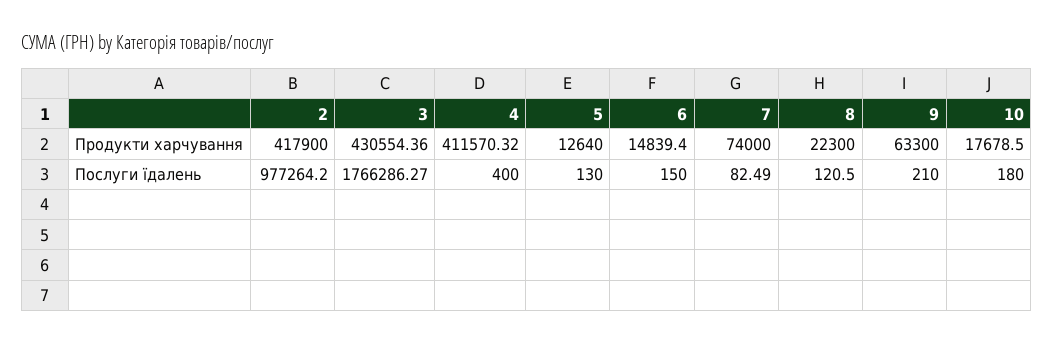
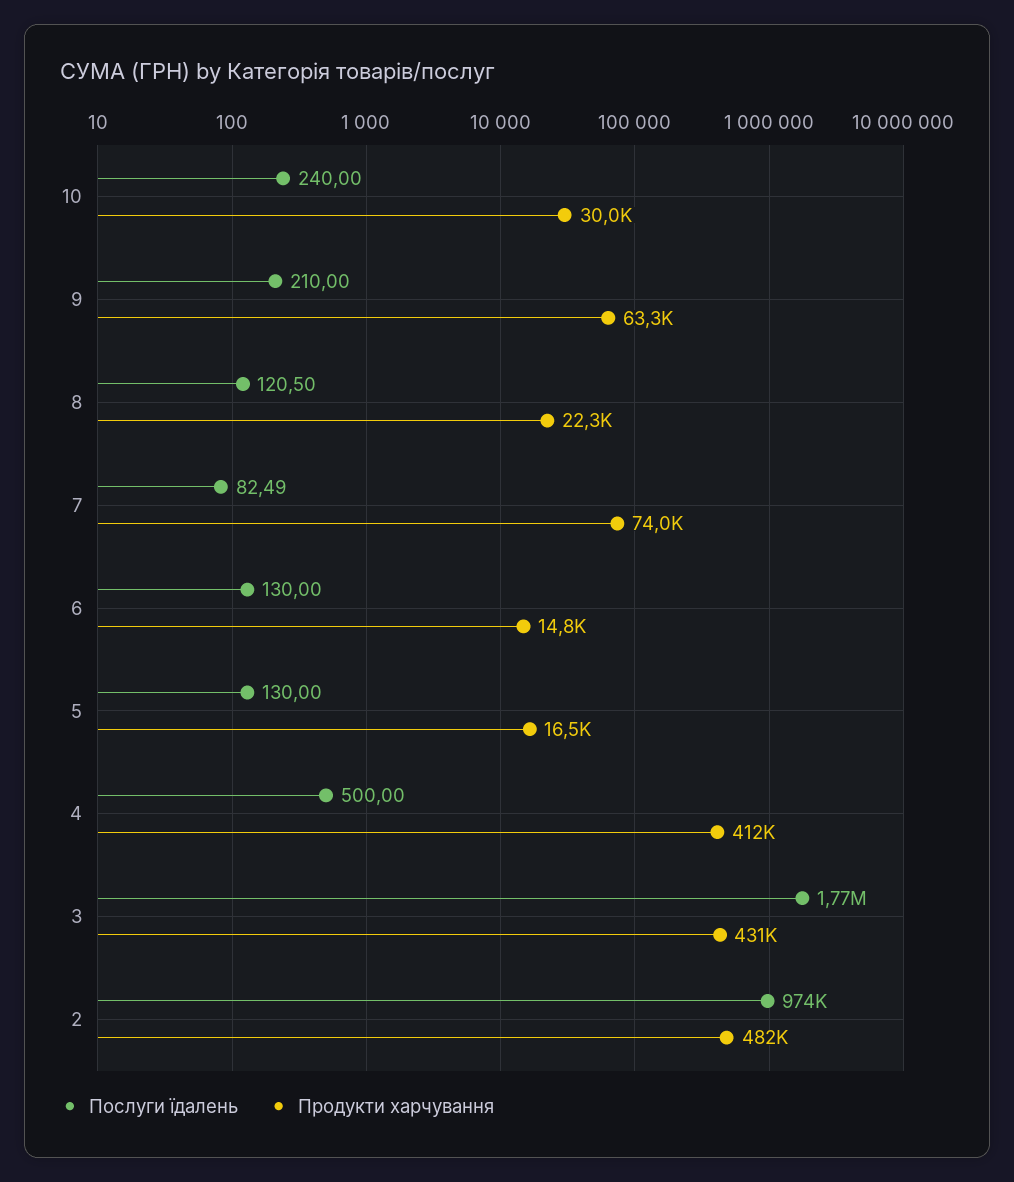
Продукти харчування, 2: 417900 -> 482000
Продукти харчування, 5: 12640 -> 16500
Продукти харчування, 10: 17678.5 -> 30000
Послуги їдалень, 2: 977264.2 -> 974000
Послуги їдалень, 4: 400 -> 500
Послуги їдалень, 6: 150 -> 130
Послуги їдалень, 10: 180 -> 240

